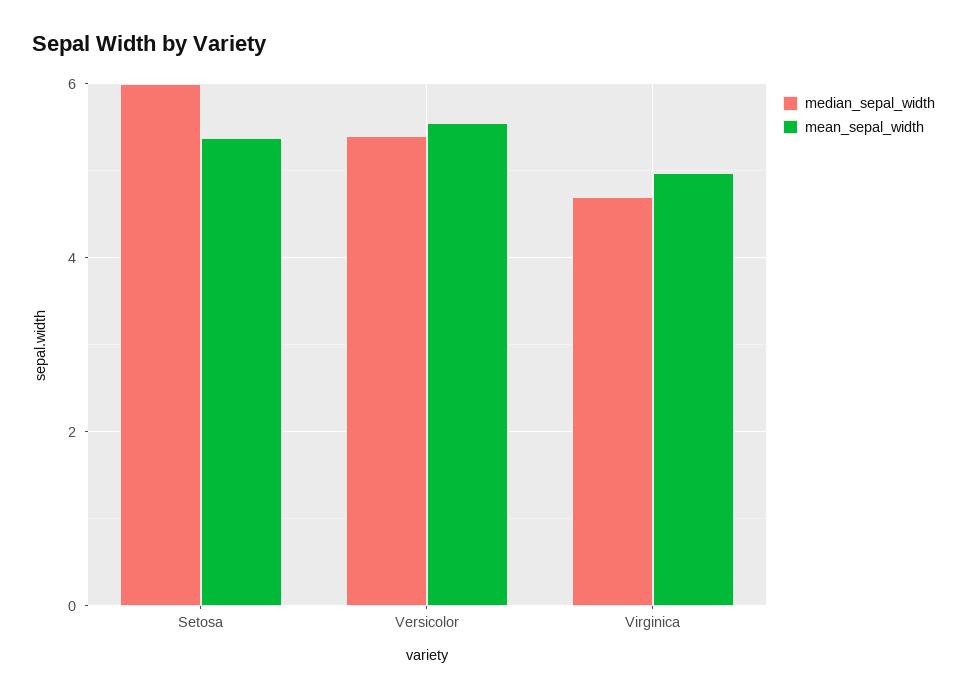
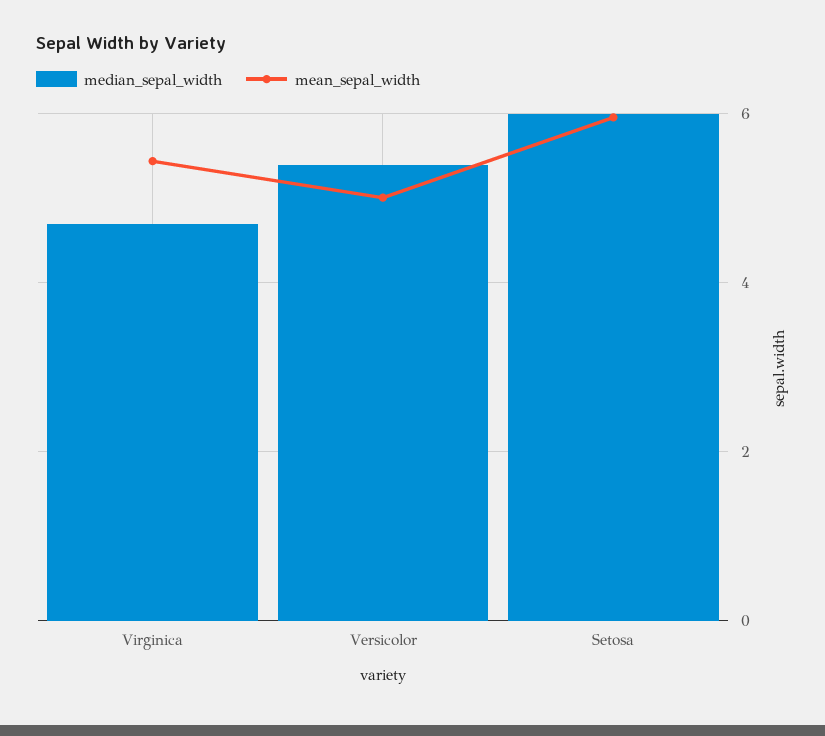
mean_sepal_width, Setosa: 5.4 -> 6
mean_sepal_width, Versicolor: 5.6 -> 5
mean_sepal_width, Virginica: 5 -> 5.4

